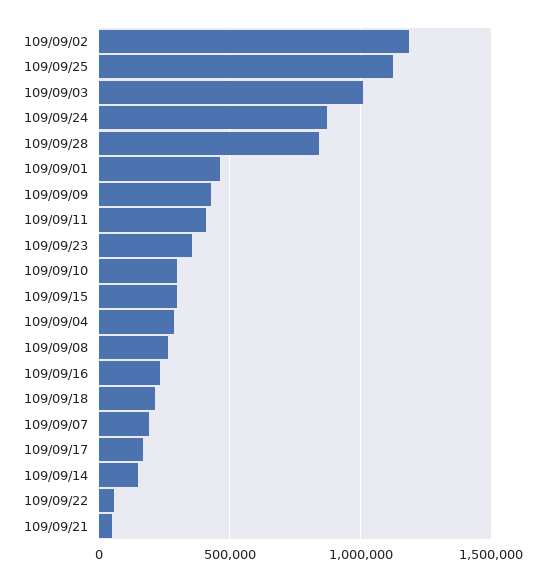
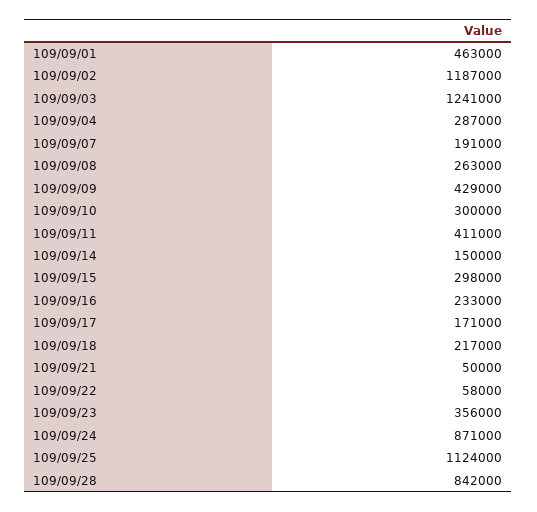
109/09/03: 1000000 -> 1241000

